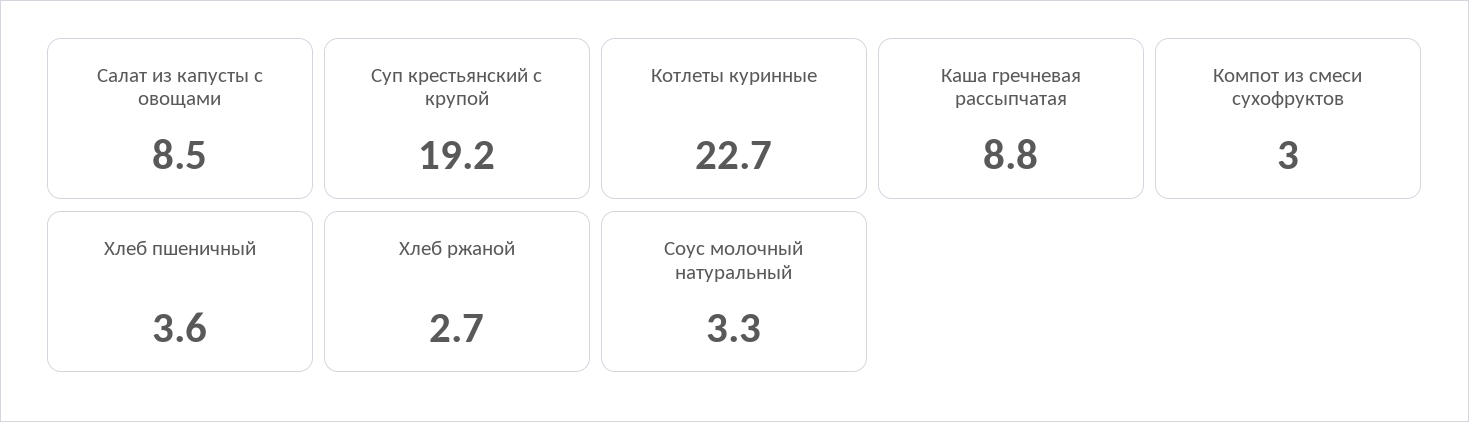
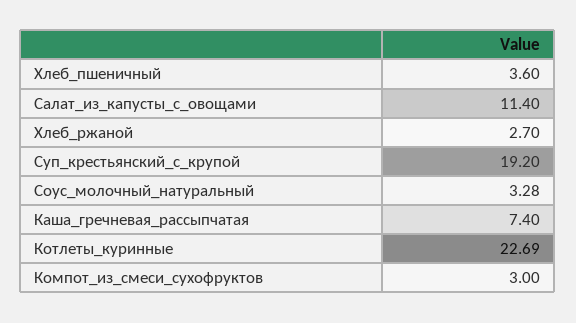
Салат из капусты с овощами: 8.5 -> 11.4
Каша гречневая рассыпчатая: 8.8 -> 7.4

